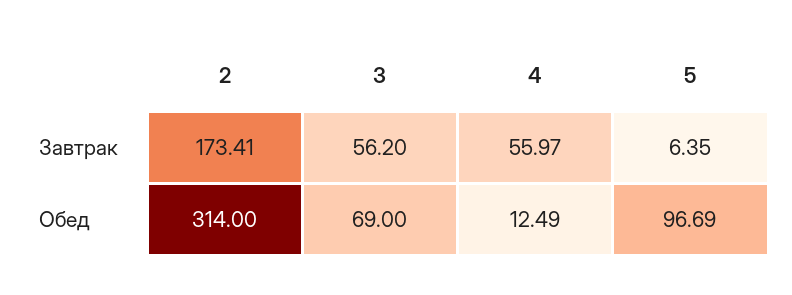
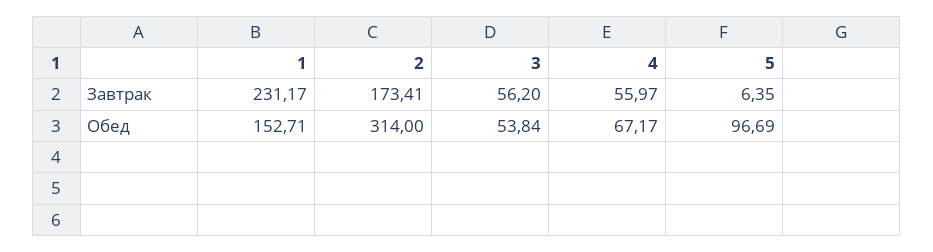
3, Обед: 69 -> 53.84
4, Обед: 12.49 -> 67.17
1, Завтрак: none -> 231.17
1, Обед: none -> 152.71

